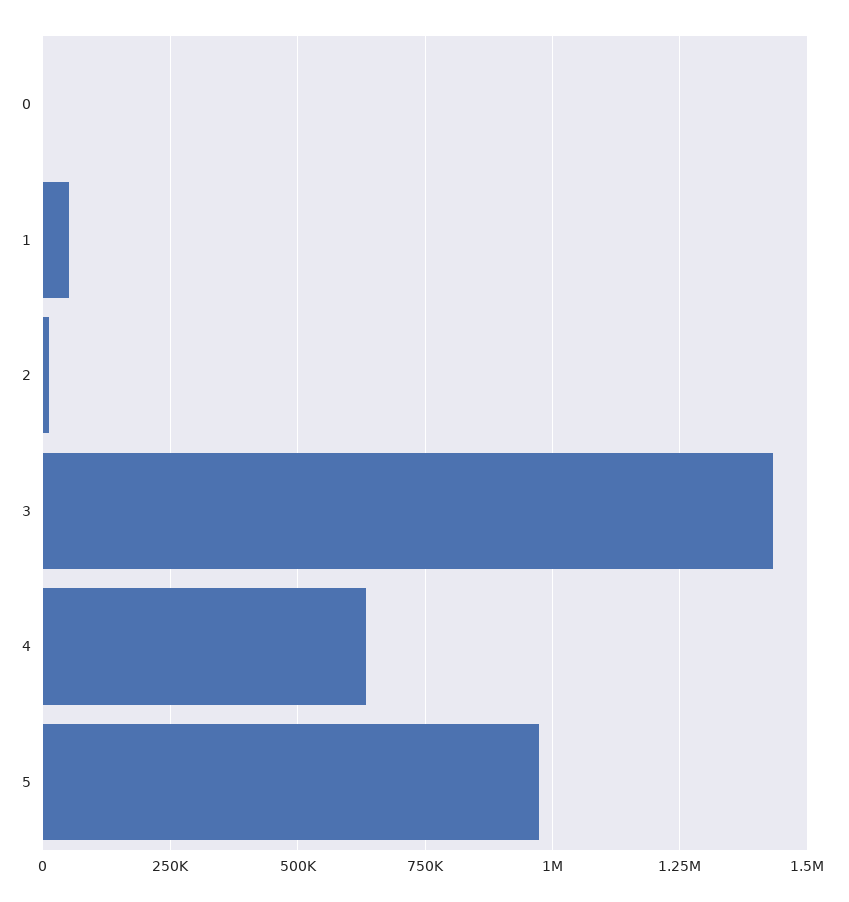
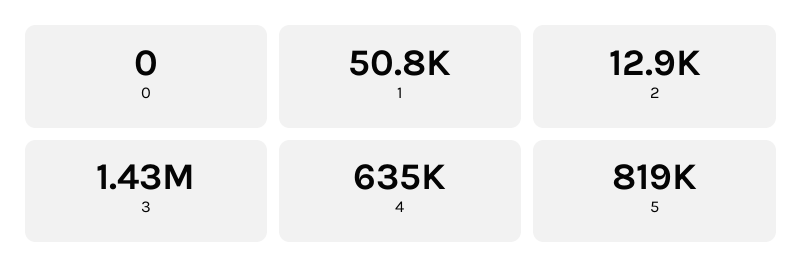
5: 975000 -> 819000

